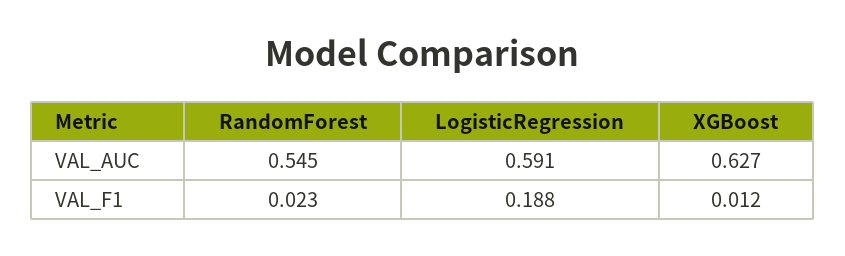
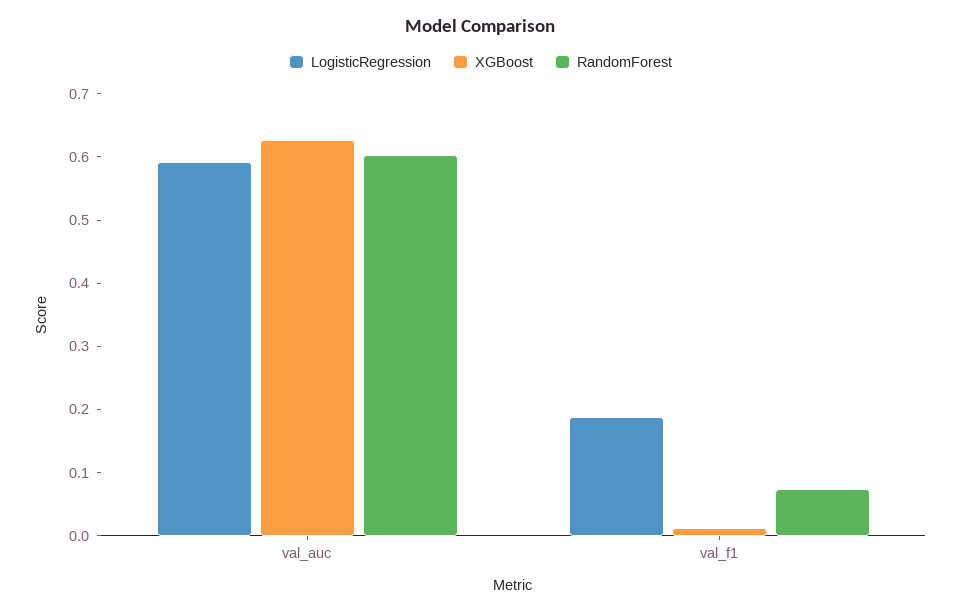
RandomForest, VAL_AUC: 0.545 -> 0.6
RandomForest, VAL_F1: 0.023 -> 0.08

